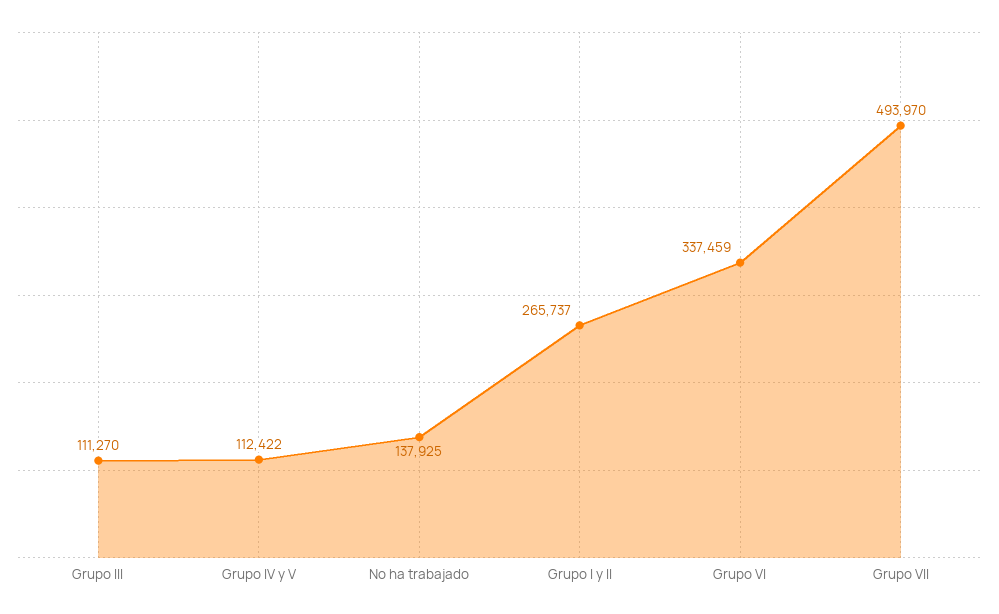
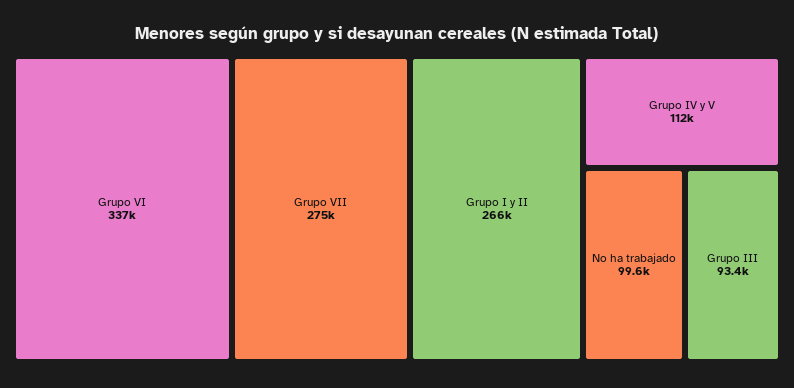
Grupo III: 111270 -> 93400
No ha trabajado: 137925 -> 99600
Grupo VII: 493970 -> 275000

